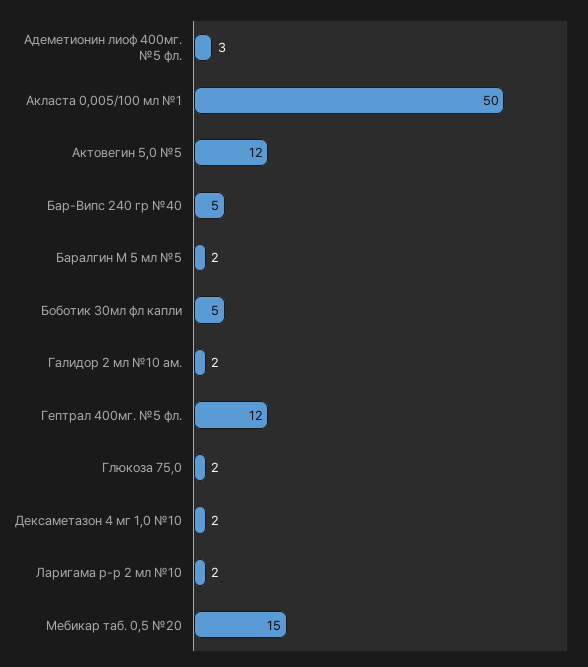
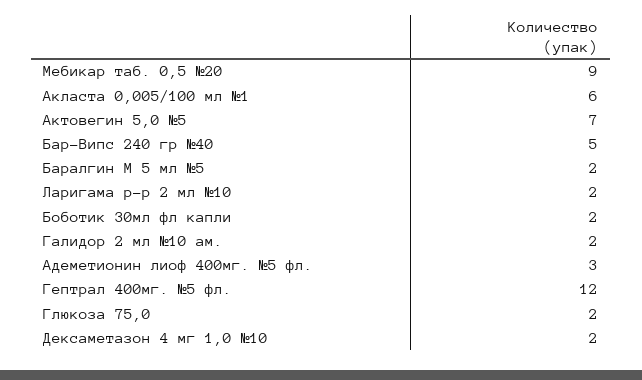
Акласта 0,005/100 мл №1: 50 -> 6
Актовегин 5,0 №5: 12 -> 7
Боботик 30мл фл капли: 5 -> 2
Мебикар таб. 0,5 №20: 15 -> 9

